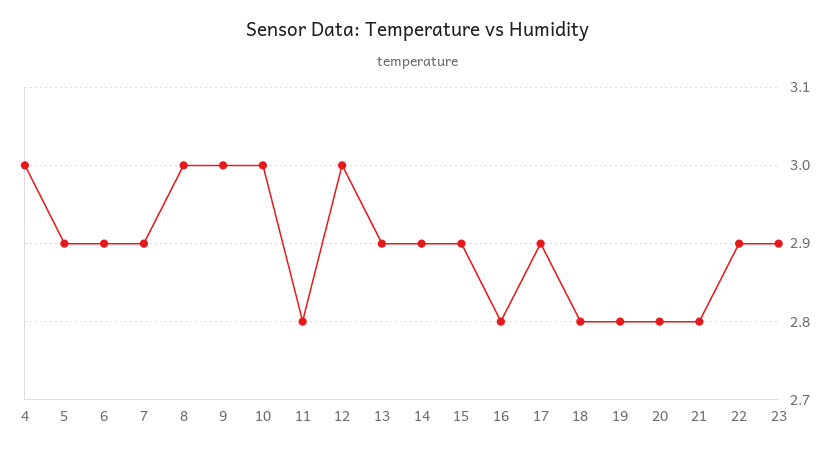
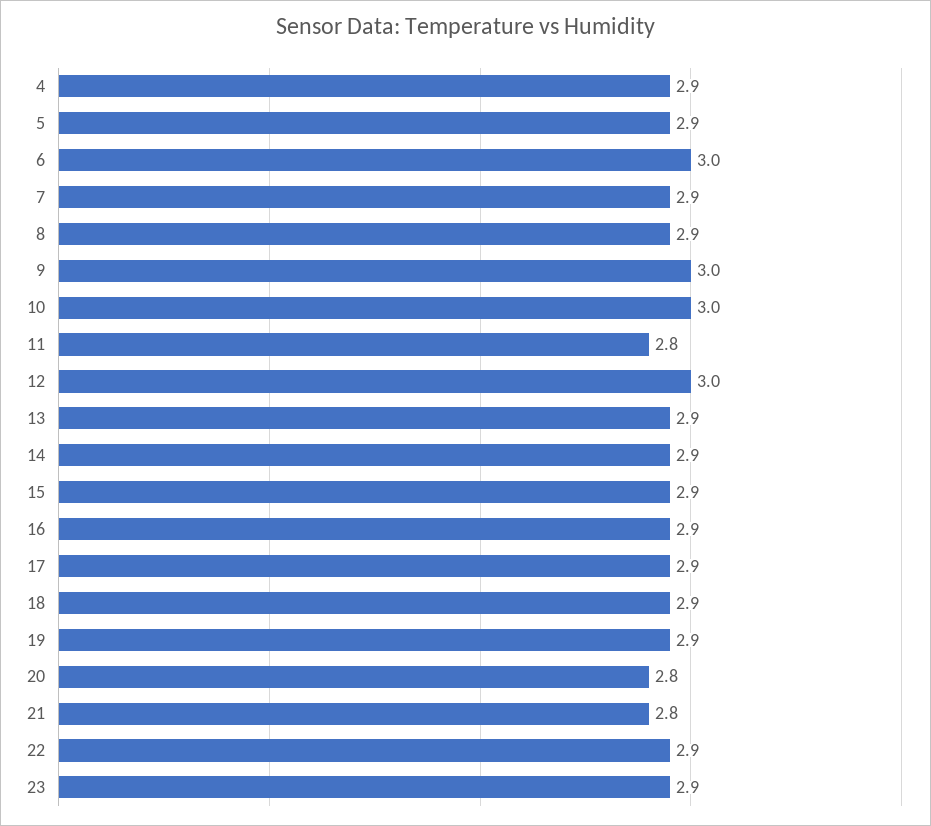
4: 3 -> 2.9
6: 2.9 -> 3
8: 3 -> 2.9
16: 2.8 -> 2.9
18: 2.8 -> 2.9
19: 2.8 -> 2.9

